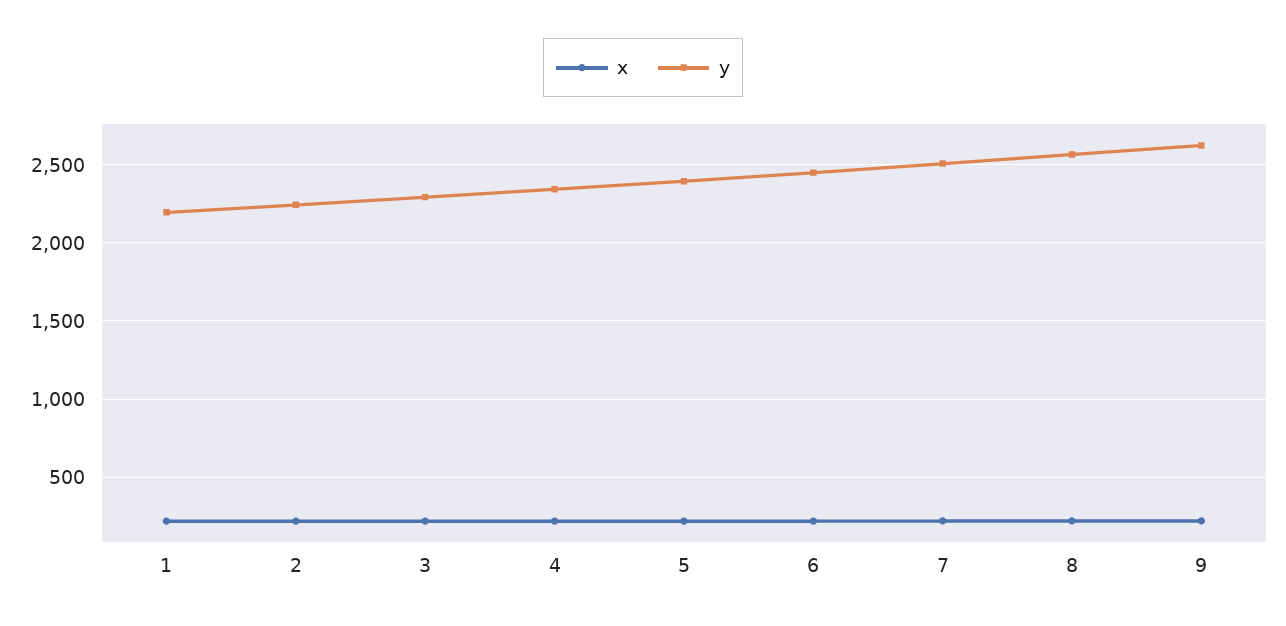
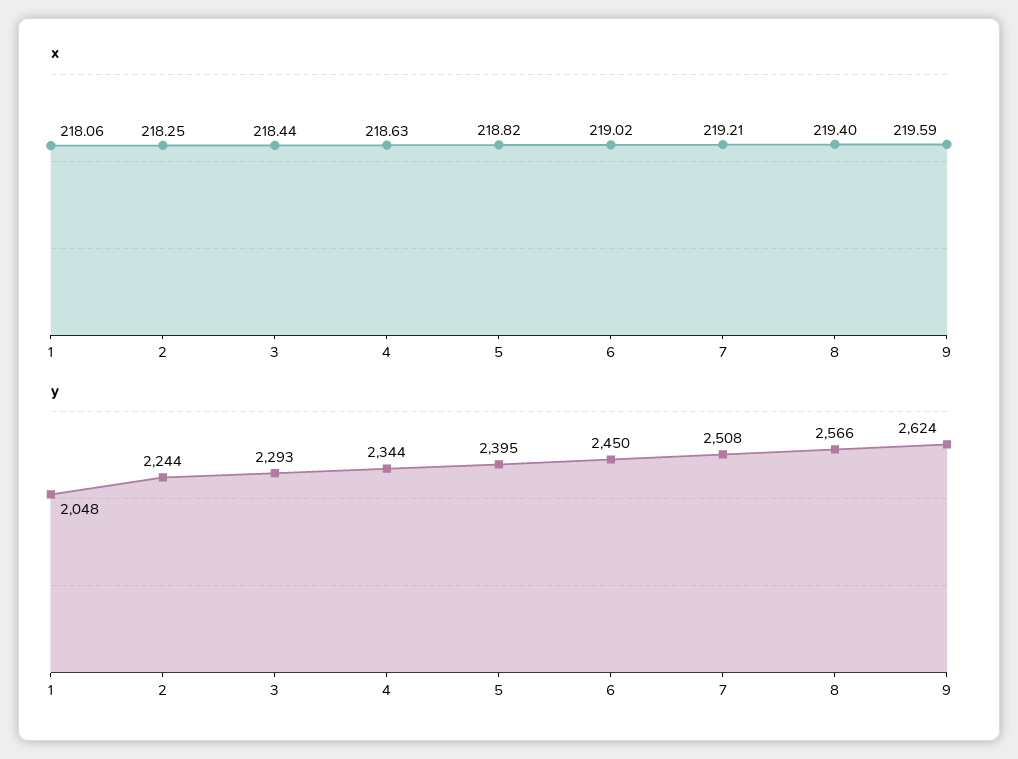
y, 1: 2200 -> 2048

